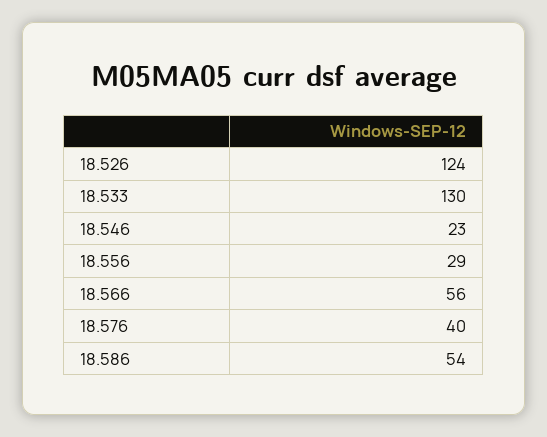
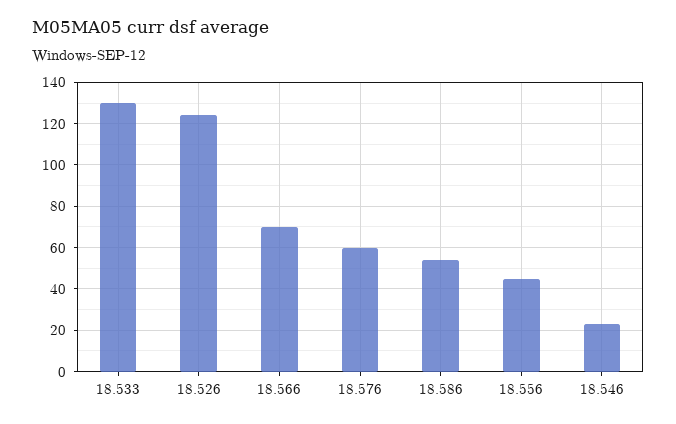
18.556: 29 -> 45
18.566: 56 -> 70
18.576: 40 -> 60

